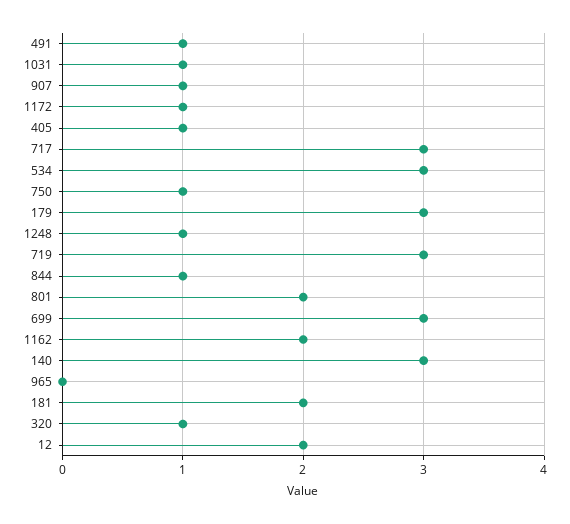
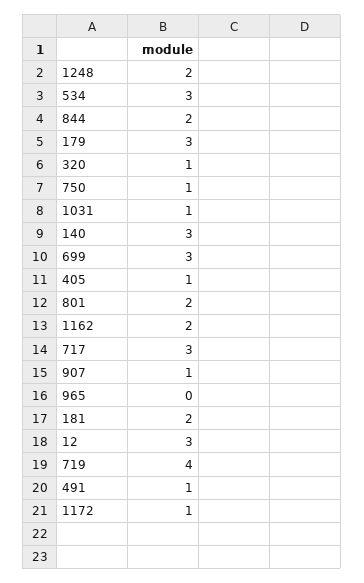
1248: 1 -> 2
719: 3 -> 4
844: 1 -> 2
12: 2 -> 3

